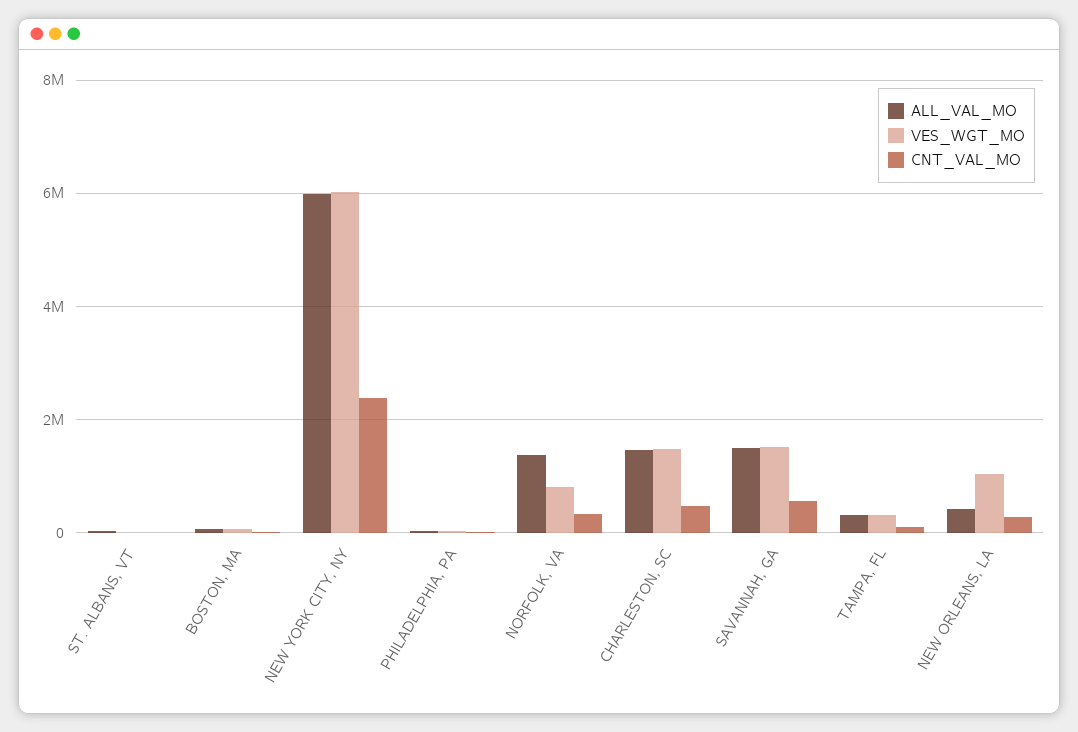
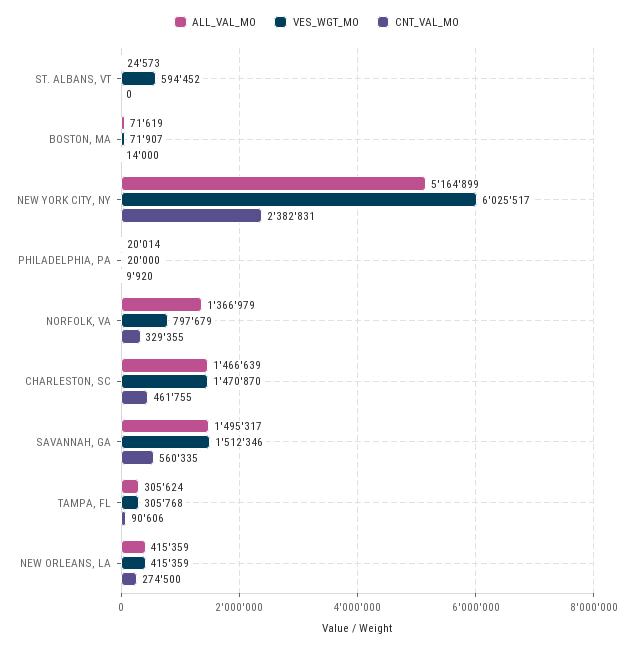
VES_WGT_MO, ST. ALBANS, VT: 0 -> 594452
ALL_VAL_MO, NEW YORK CITY, NY: 6000000 -> 5164899
VES_WGT_MO, NEW ORLEANS, LA: 1000000 -> 415359

